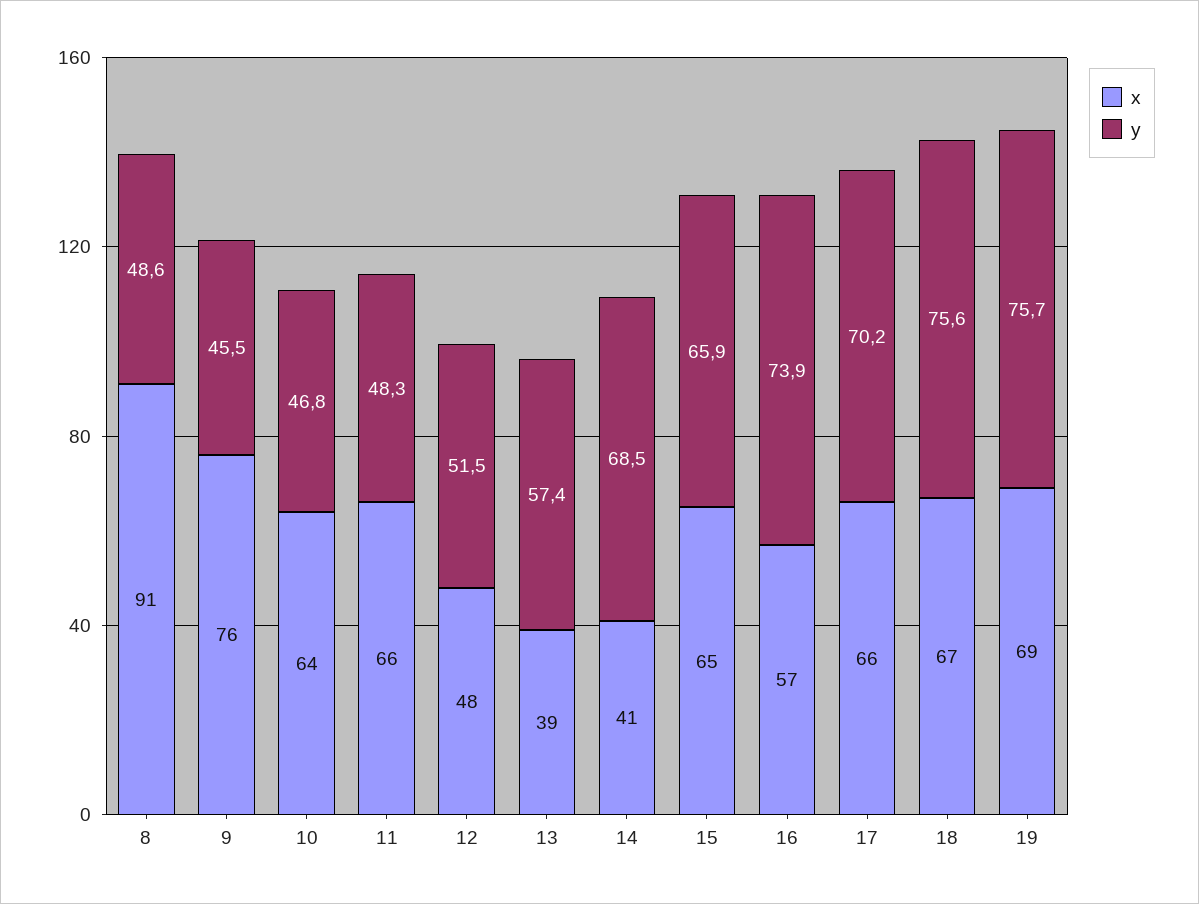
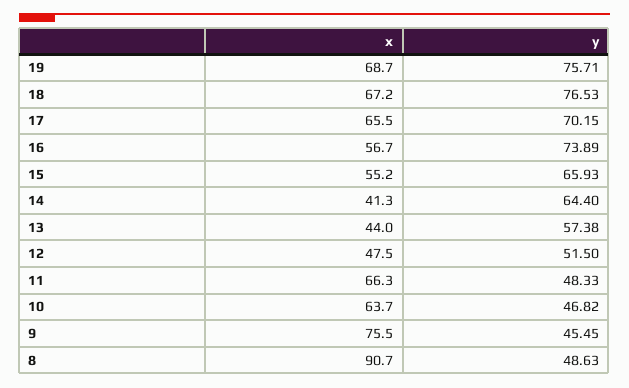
x, 13: 39 -> 44
y, 14: 68.5 -> 64.4
x, 15: 65 -> 55.2
y, 18: 75.6 -> 76.53

